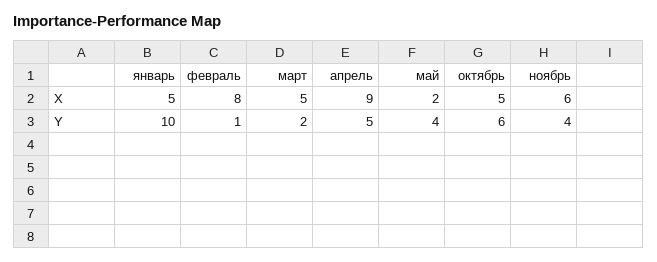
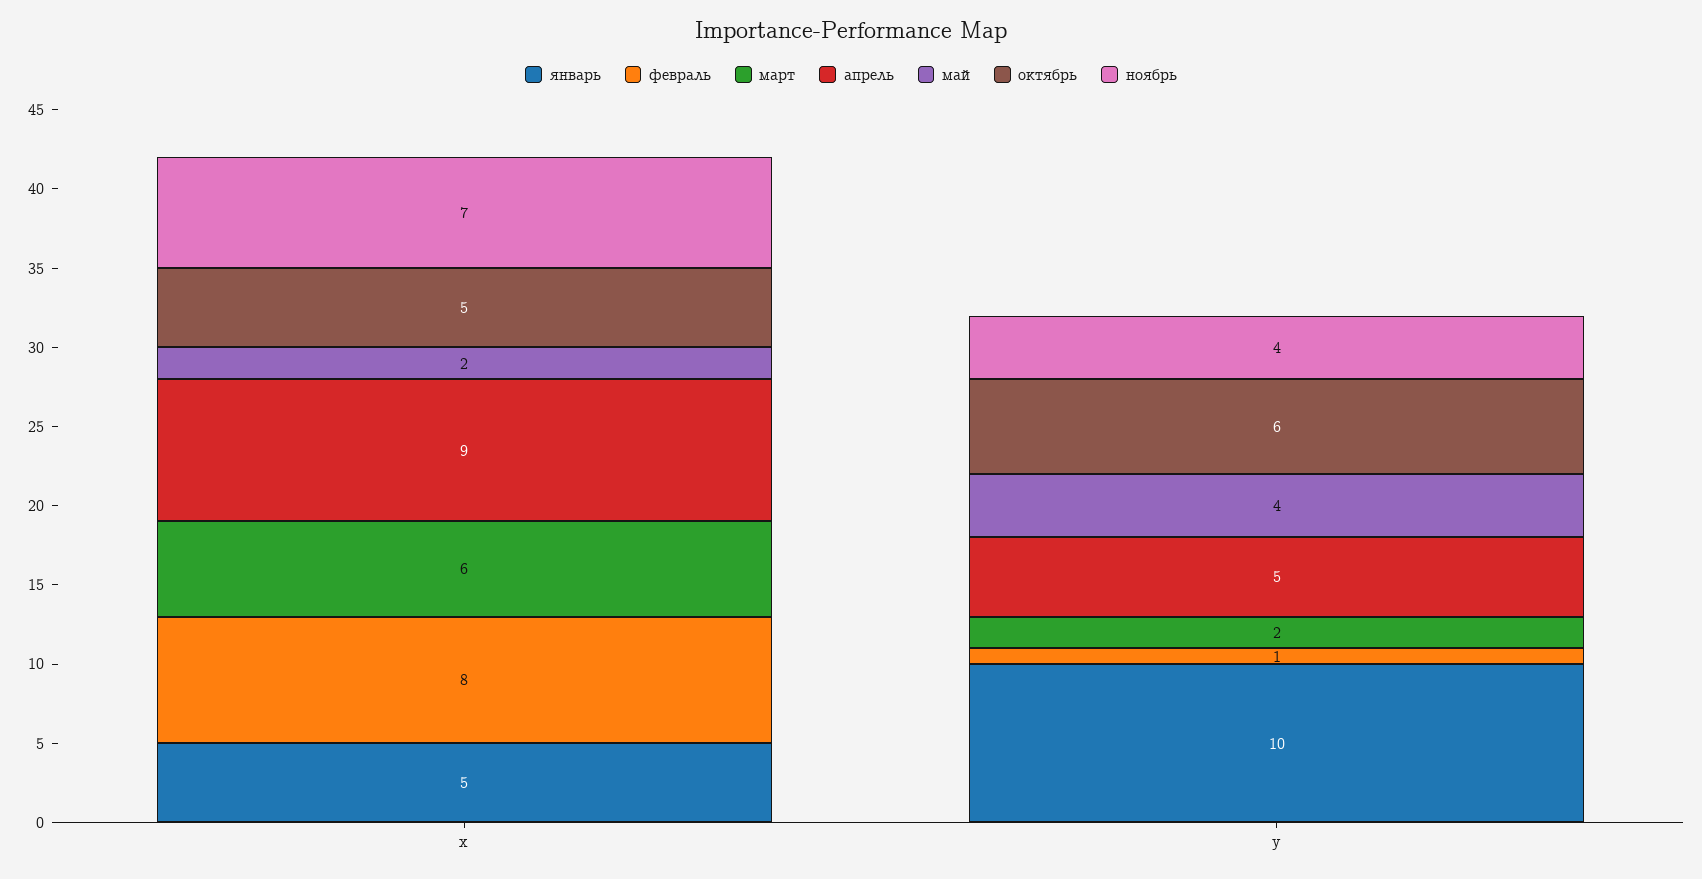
март, X: 5 -> 6
ноябрь, X: 6 -> 7

